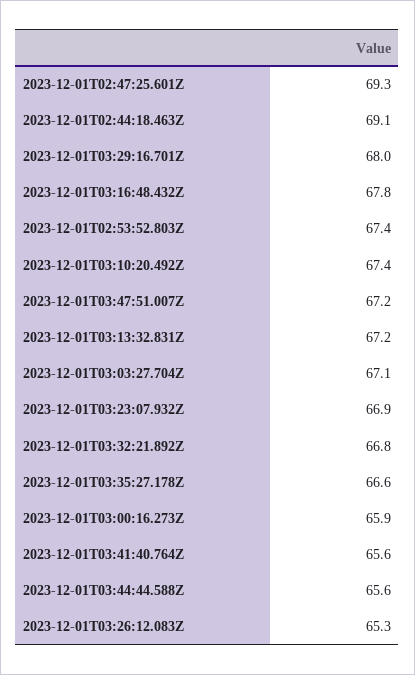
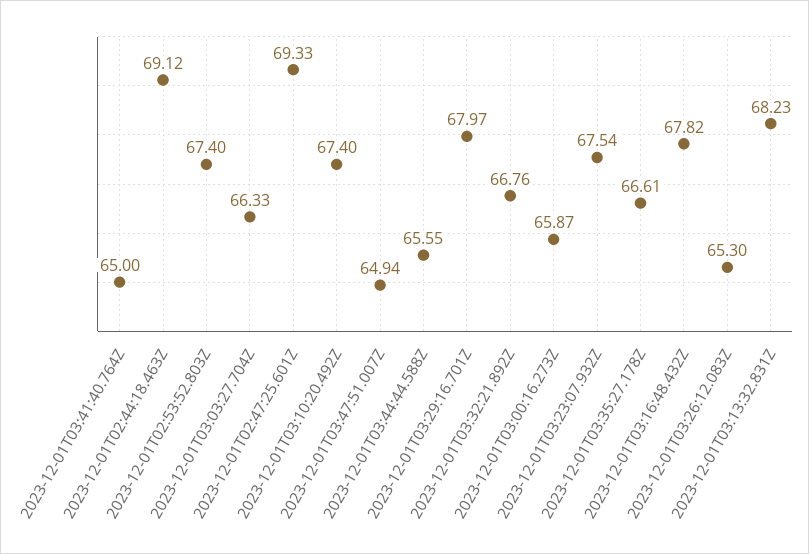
2023-12-01T03:47:51.007Z: 67.2 -> 64.94
2023-12-01T03:13:32.831Z: 67.2 -> 68.23
2023-12-01T03:03:27.704Z: 67.1 -> 66.33
2023-12-01T03:23:07.932Z: 66.9 -> 67.54
2023-12-01T03:41:40.764Z: 65.6 -> 65

